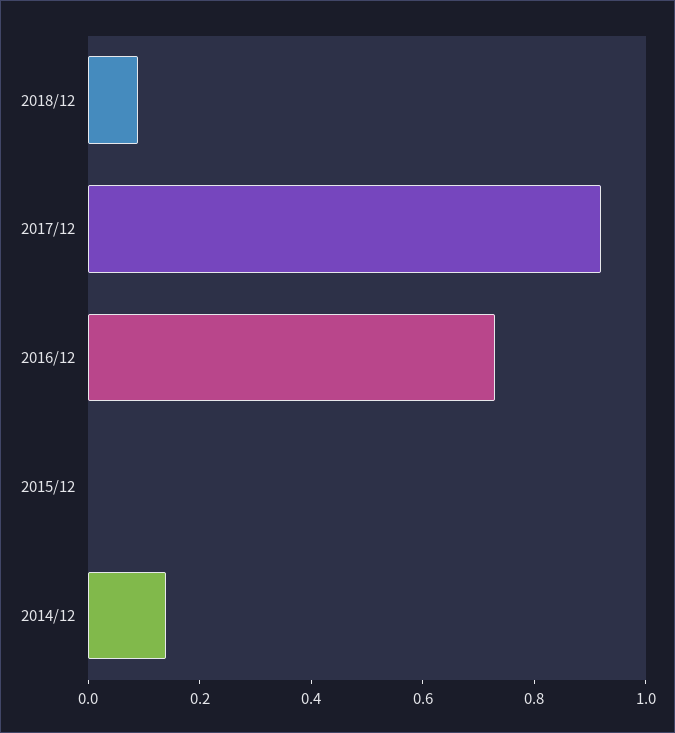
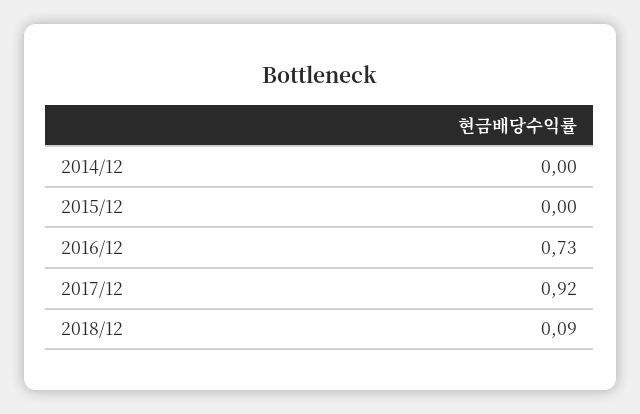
2014/12: 0.15 -> 0

